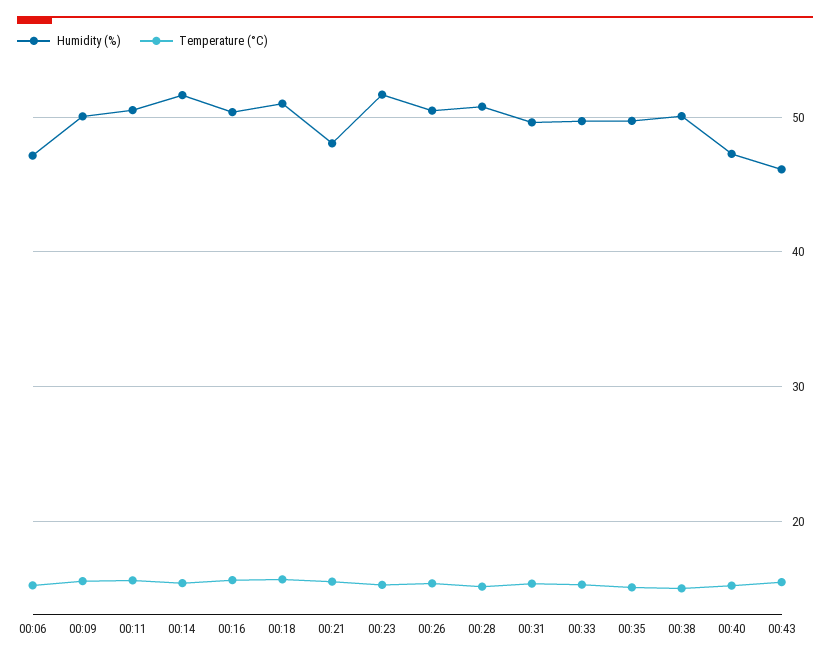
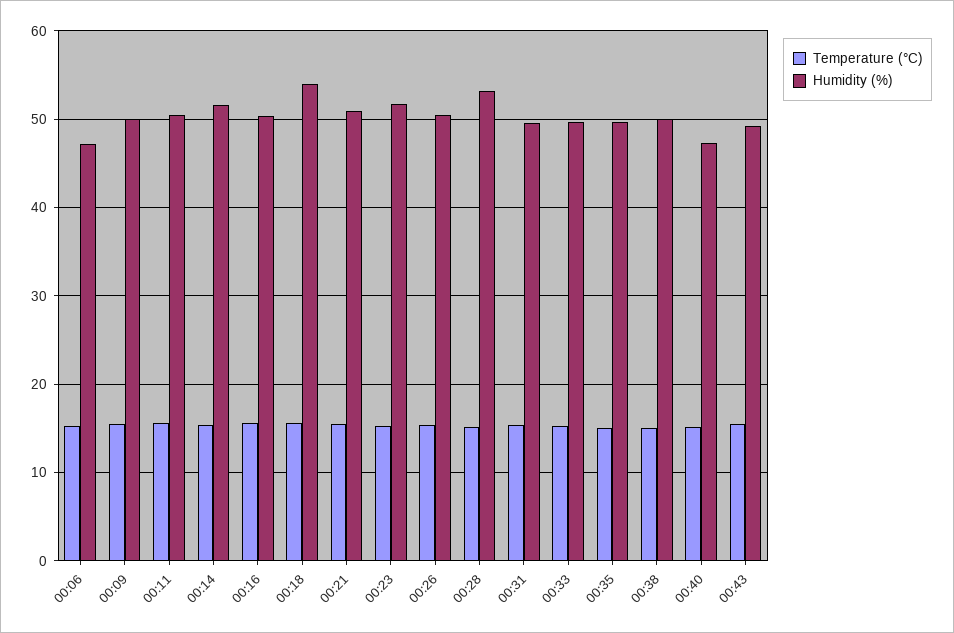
Humidity (%), 00:18: 51 -> 54
Humidity (%), 00:21: 48 -> 51
Humidity (%), 00:28: 51 -> 53
Humidity (%), 00:43: 46 -> 49

